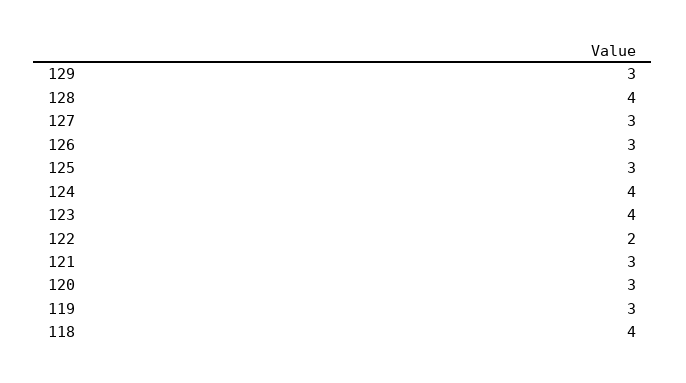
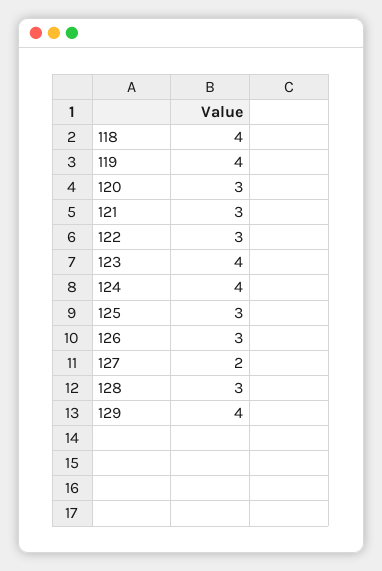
129: 3 -> 4
128: 4 -> 3
127: 3 -> 2
122: 2 -> 3
119: 3 -> 4

